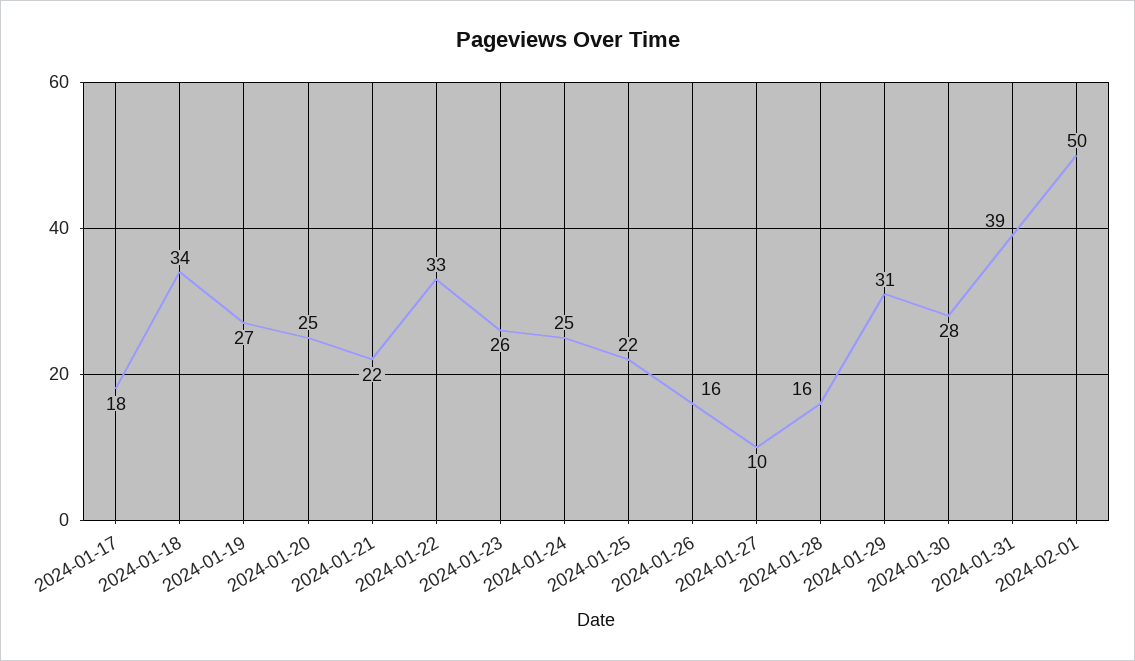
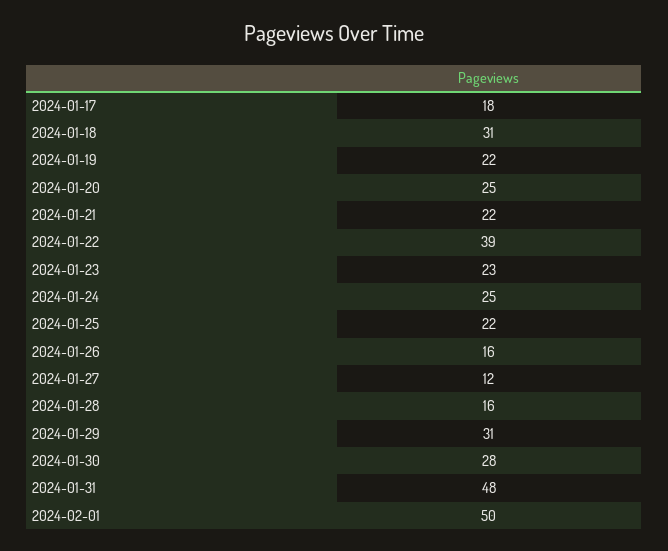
2024-01-18: 34 -> 31
2024-01-19: 27 -> 22
2024-01-22: 33 -> 39
2024-01-23: 26 -> 23
2024-01-27: 10 -> 12
2024-01-31: 39 -> 48

